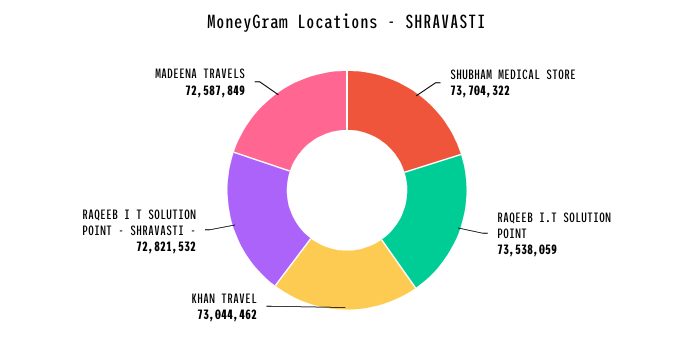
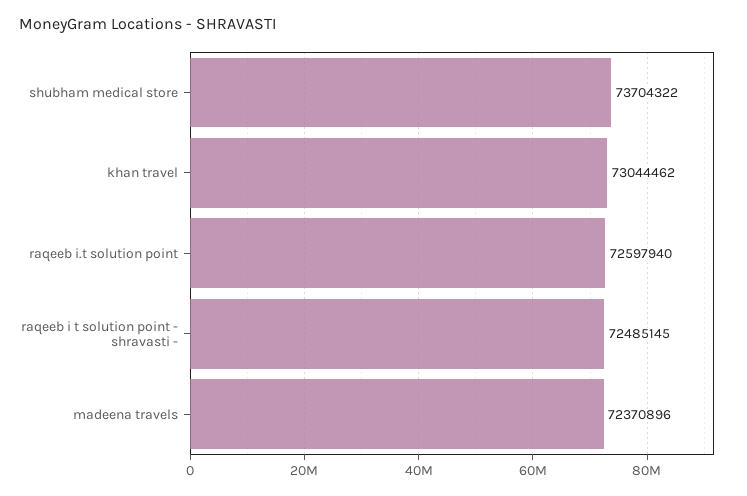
RAQEEB I.T SOLUTION POINT: 73538059 -> 72597940
RAQEEB I T SOLUTION POINT - SHRAVASTI -: 72821532 -> 72485145
MADEENA TRAVELS: 72587849 -> 72370896

